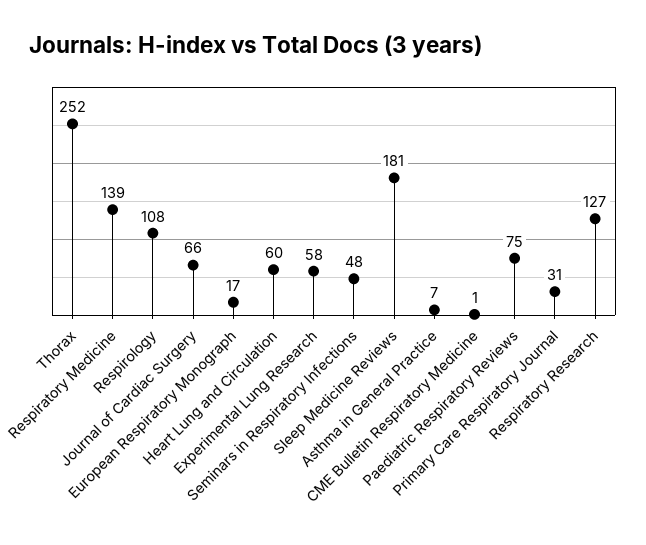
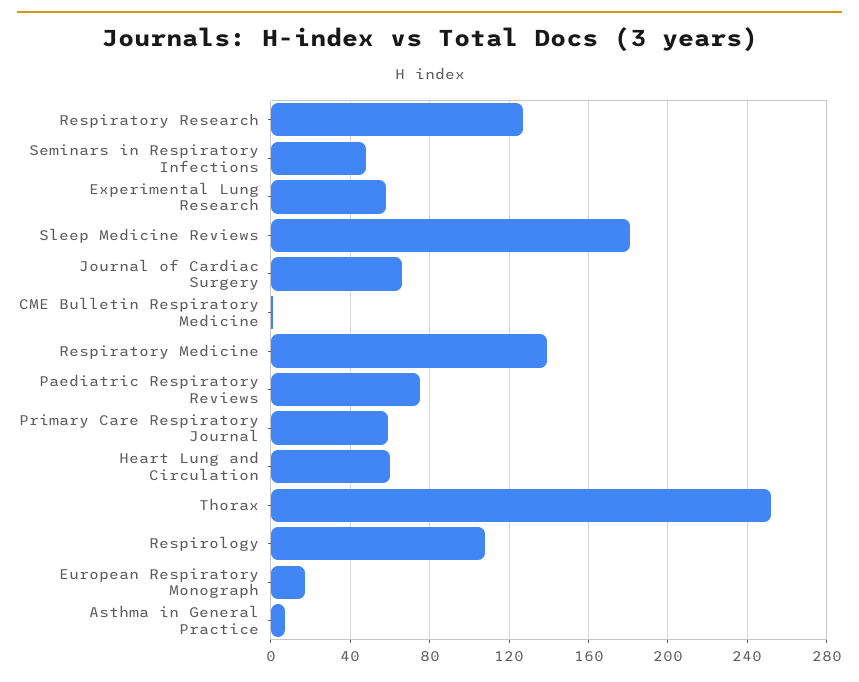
Primary Care Respiratory Journal: 31 -> 60

